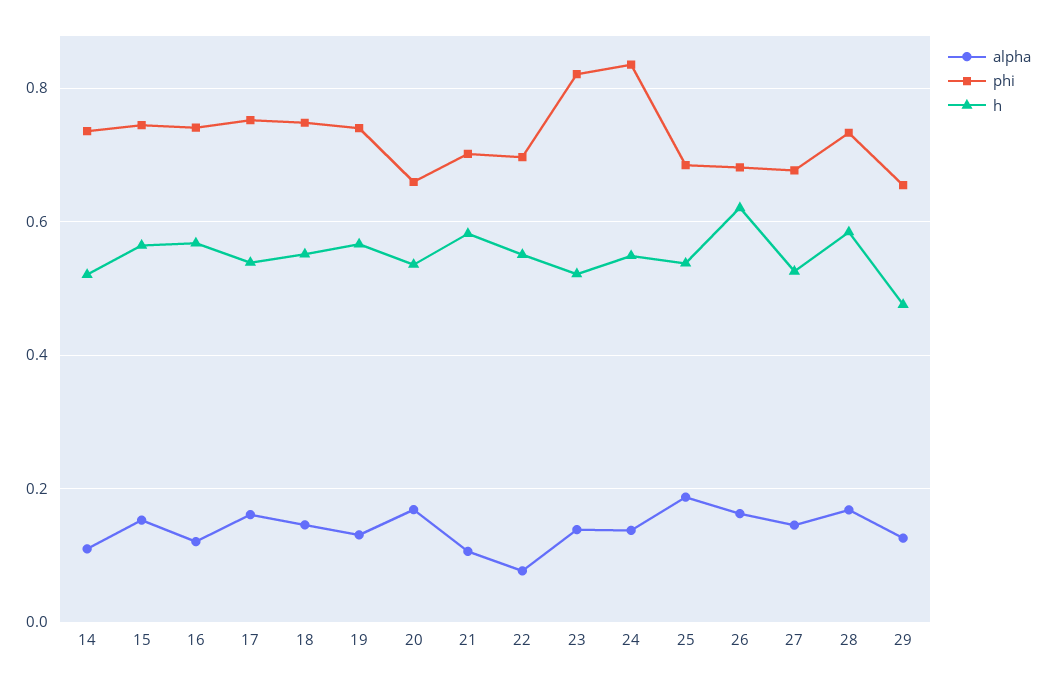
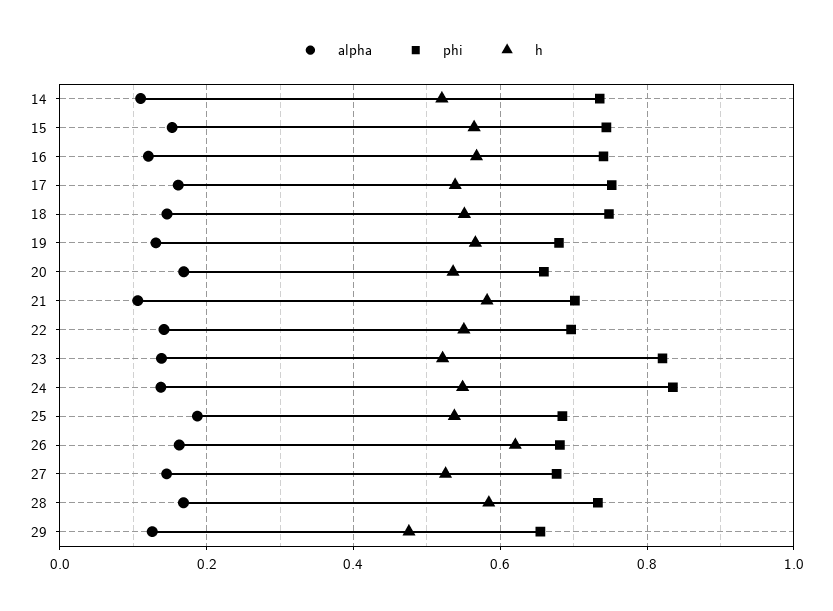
phi, 19: 0.74 -> 0.68
alpha, 22: 0.08 -> 0.14

